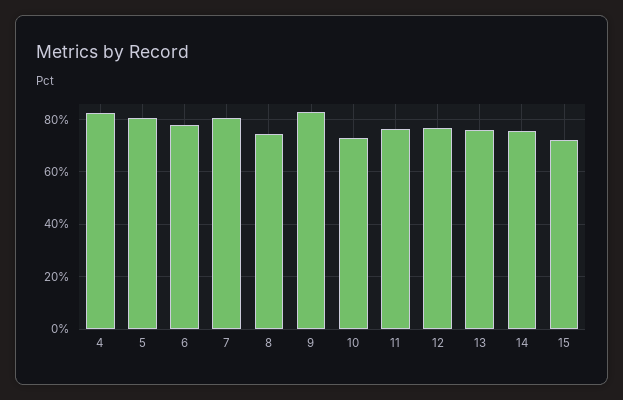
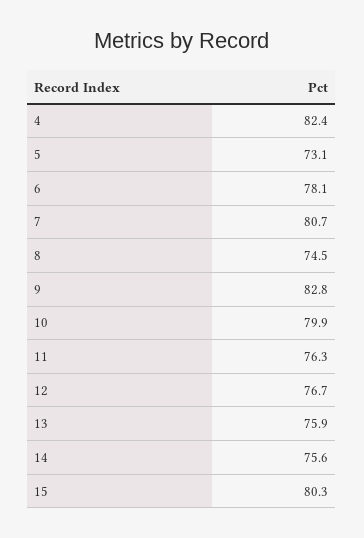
5: 80 -> 73.1
10: 72.5 -> 79.9
15: 72.5 -> 80.3

